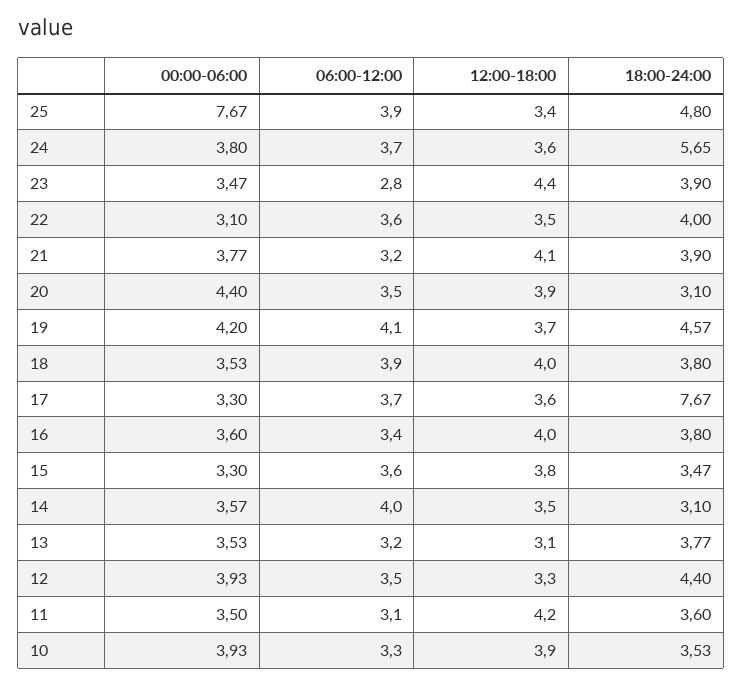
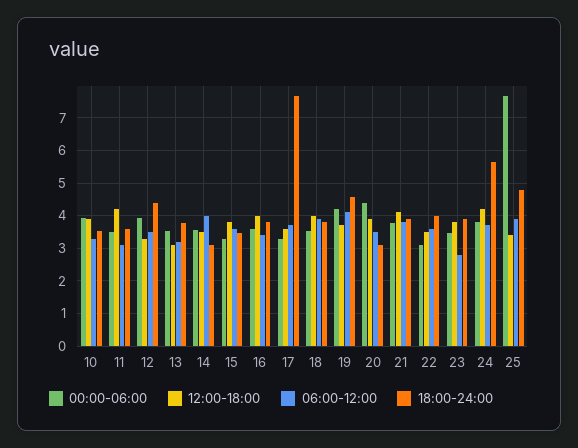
12:00-18:00, 24: 3.6 -> 4.2
12:00-18:00, 23: 4.4 -> 3.8
06:00-12:00, 21: 3.2 -> 3.8

